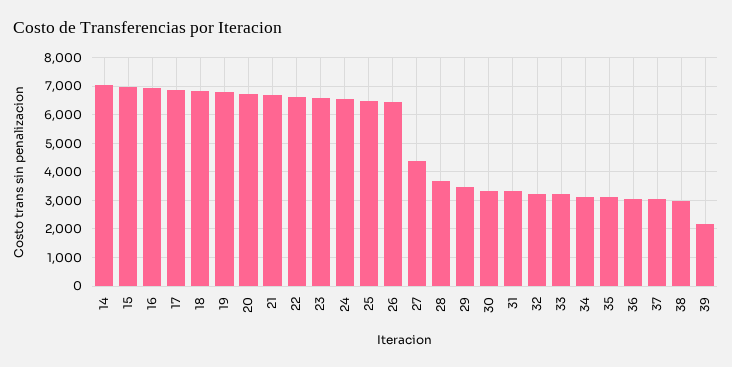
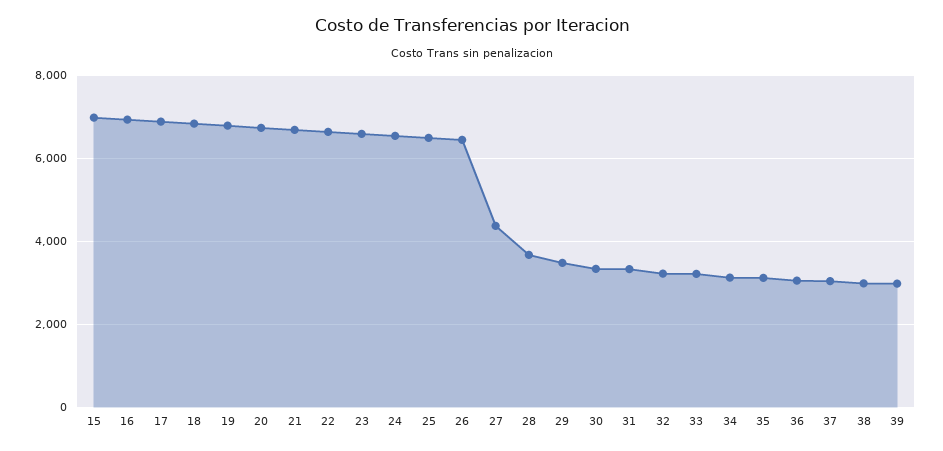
14: 7000 -> none
39: 2250 -> 3000

